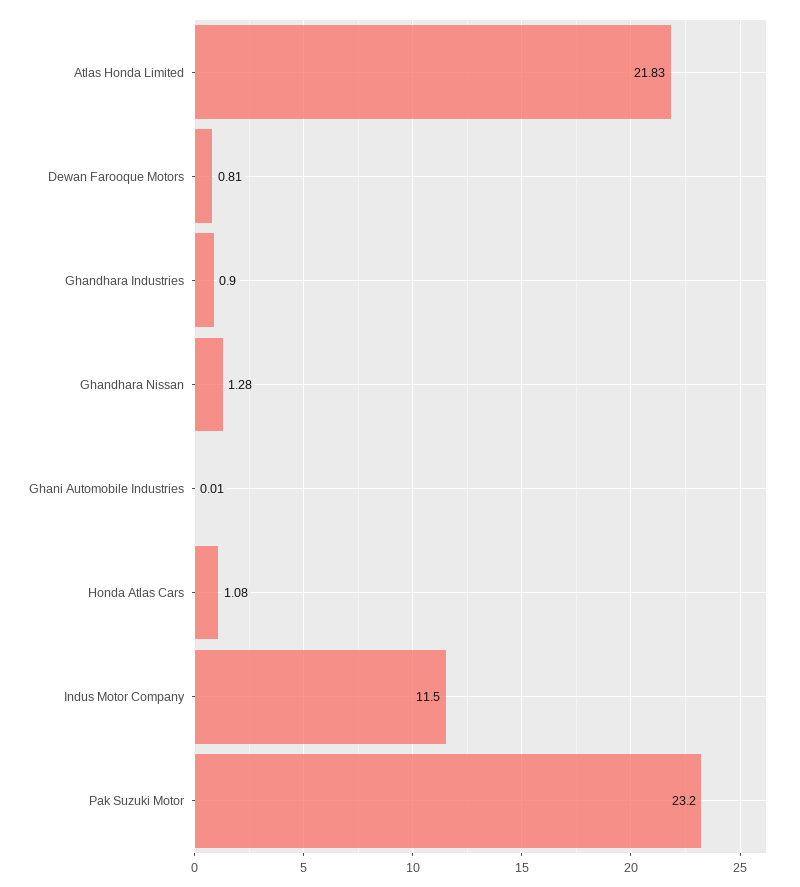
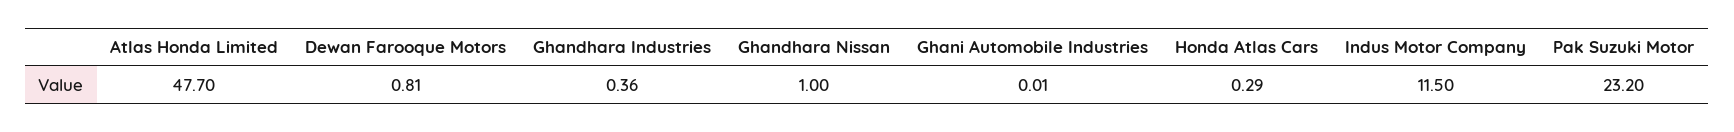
Atlas Honda Limited: 21.83 -> 47.7
Ghandhara Industries: 0.9 -> 0.36
Ghandhara Nissan: 1.28 -> 1
Honda Atlas Cars: 1.08 -> 0.29

